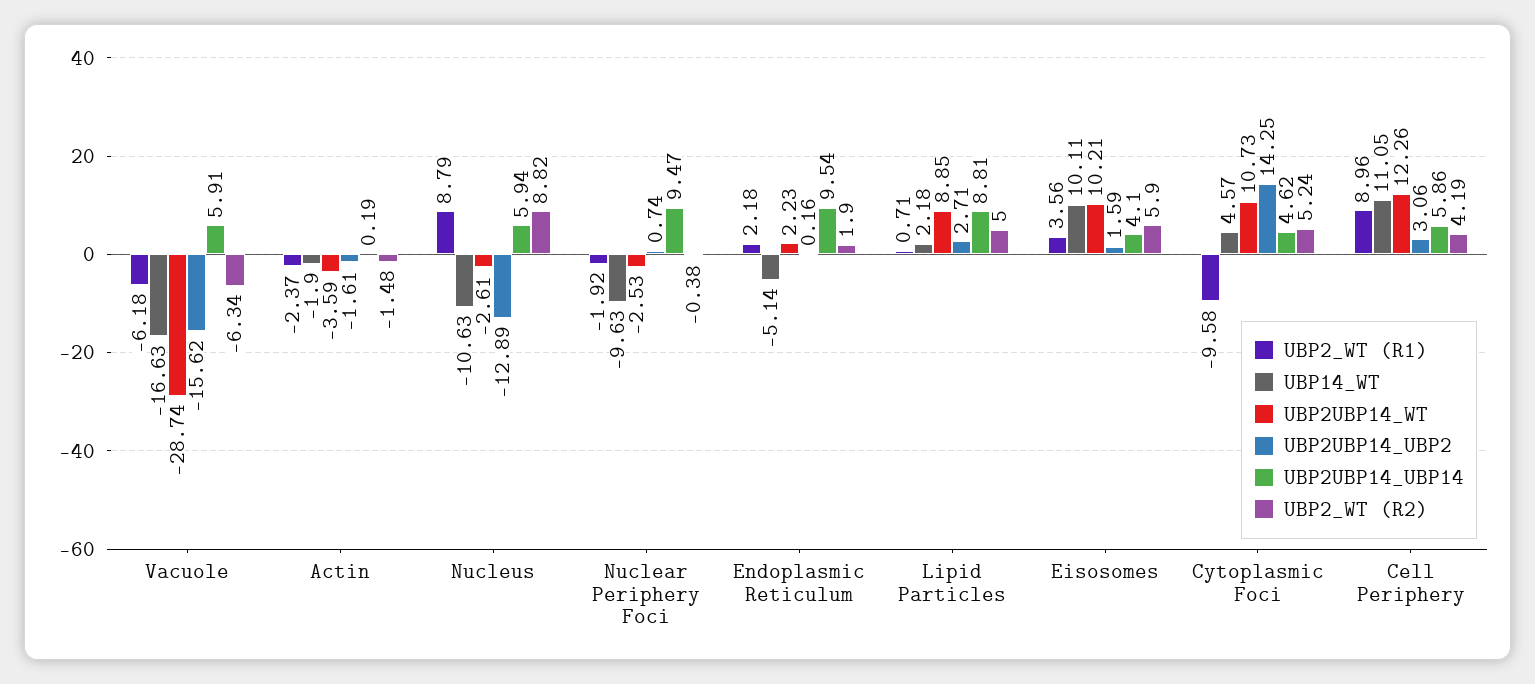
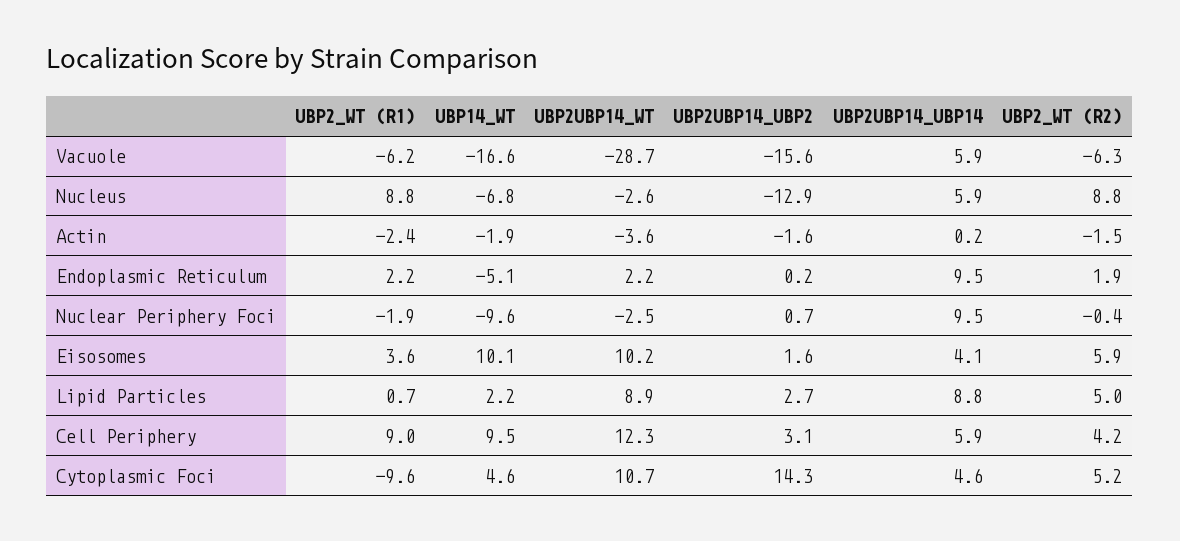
UBP14_WT, Nucleus: -10.63 -> -6.8
UBP14_WT, Cell Periphery: 11.05 -> 9.5

